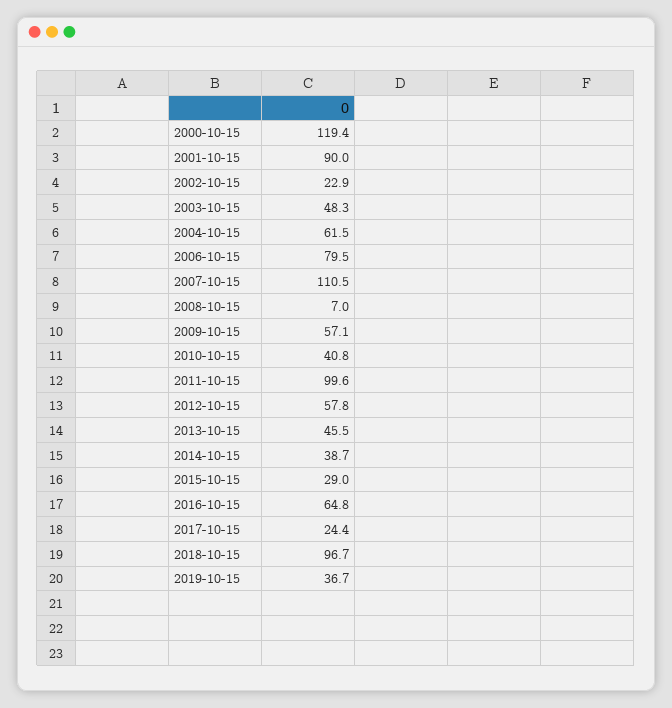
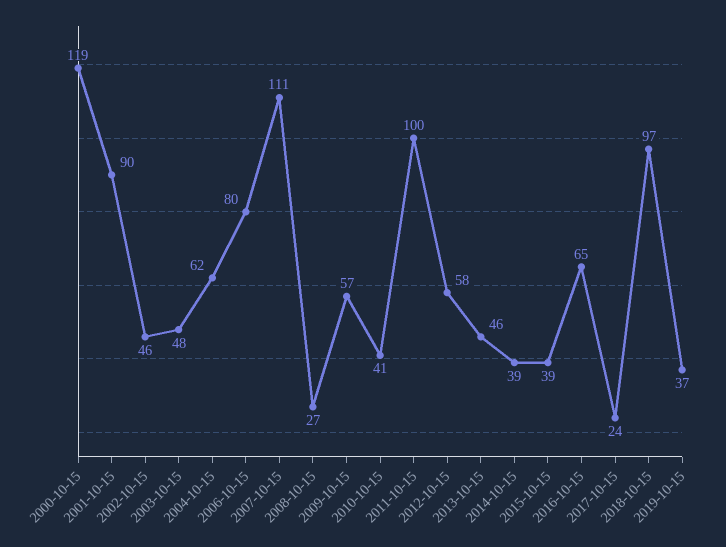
2002-10-15: 22.9 -> 46
2008-10-15: 7 -> 27
2015-10-15: 29 -> 39

